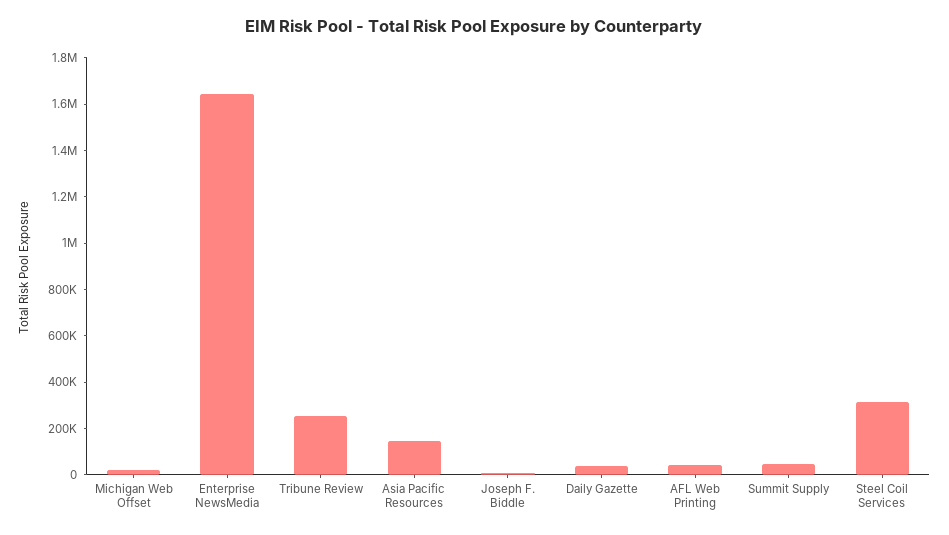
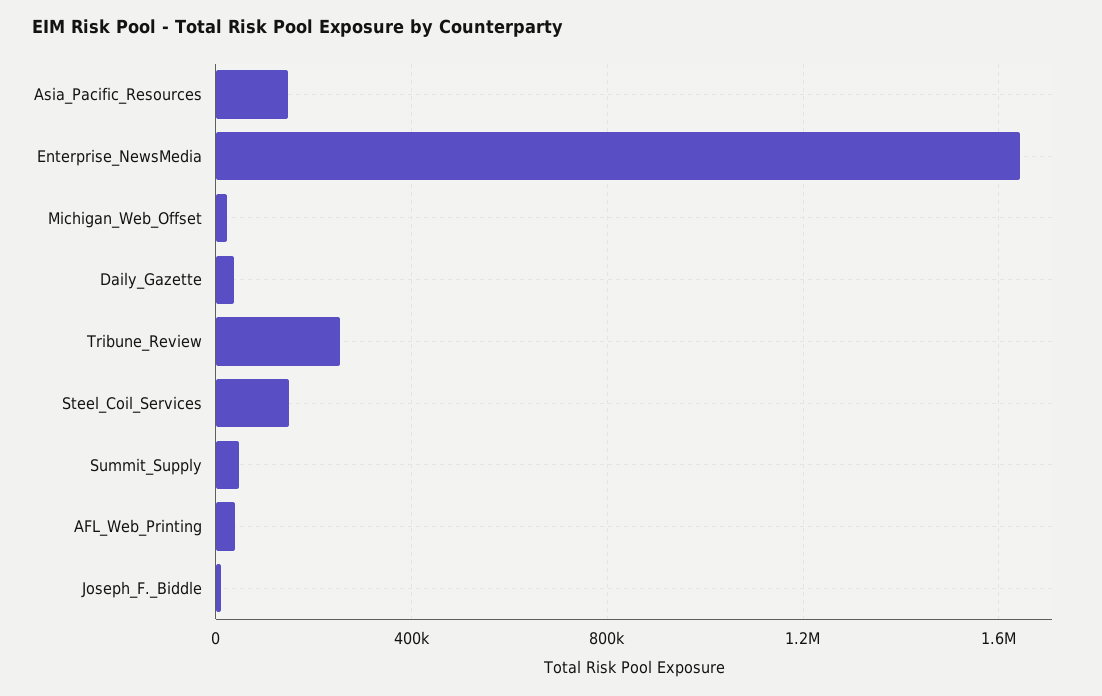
Steel Coil Services: 300000 -> 150000

